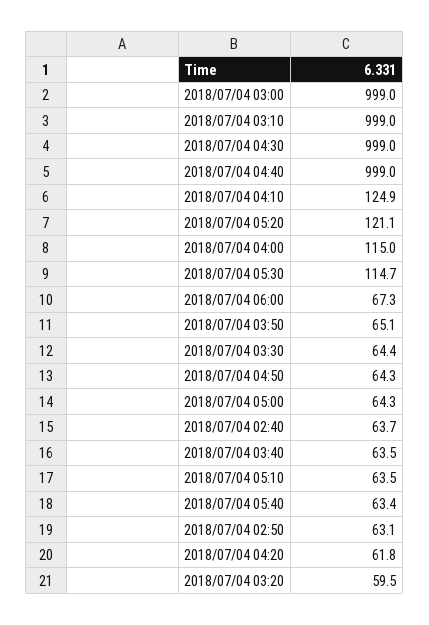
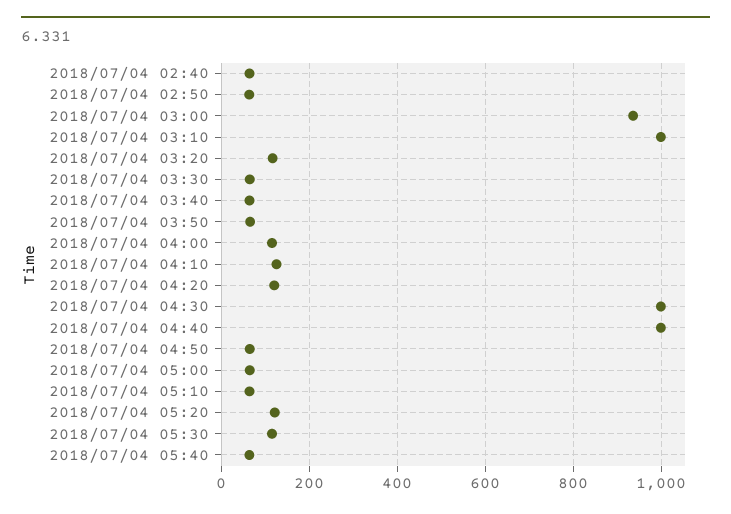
2018/07/04 03:00: 999 -> 940
2018/07/04 06:00: 67.3 -> none
2018/07/04 04:20: 61.8 -> 120
2018/07/04 03:20: 59.5 -> 120

